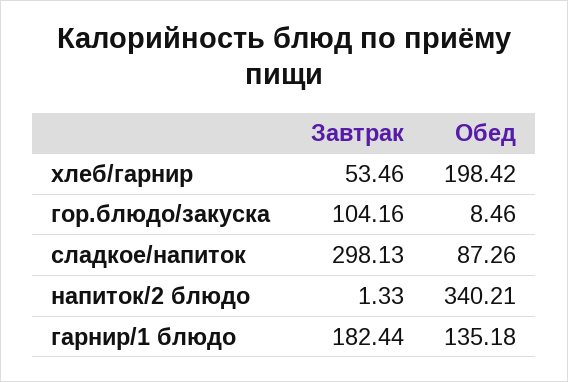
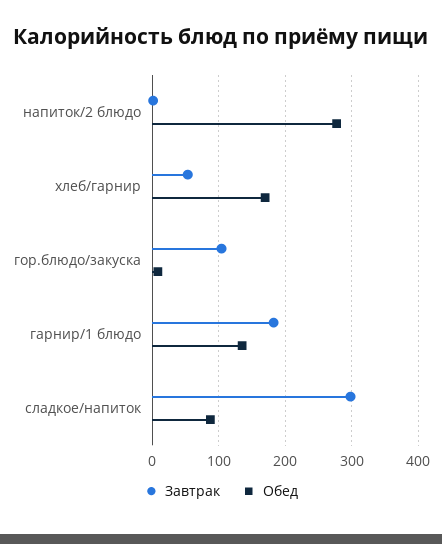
Обед, хлеб/гарнир: 198.42 -> 170
Обед, напиток/2 блюдо: 340.21 -> 280

